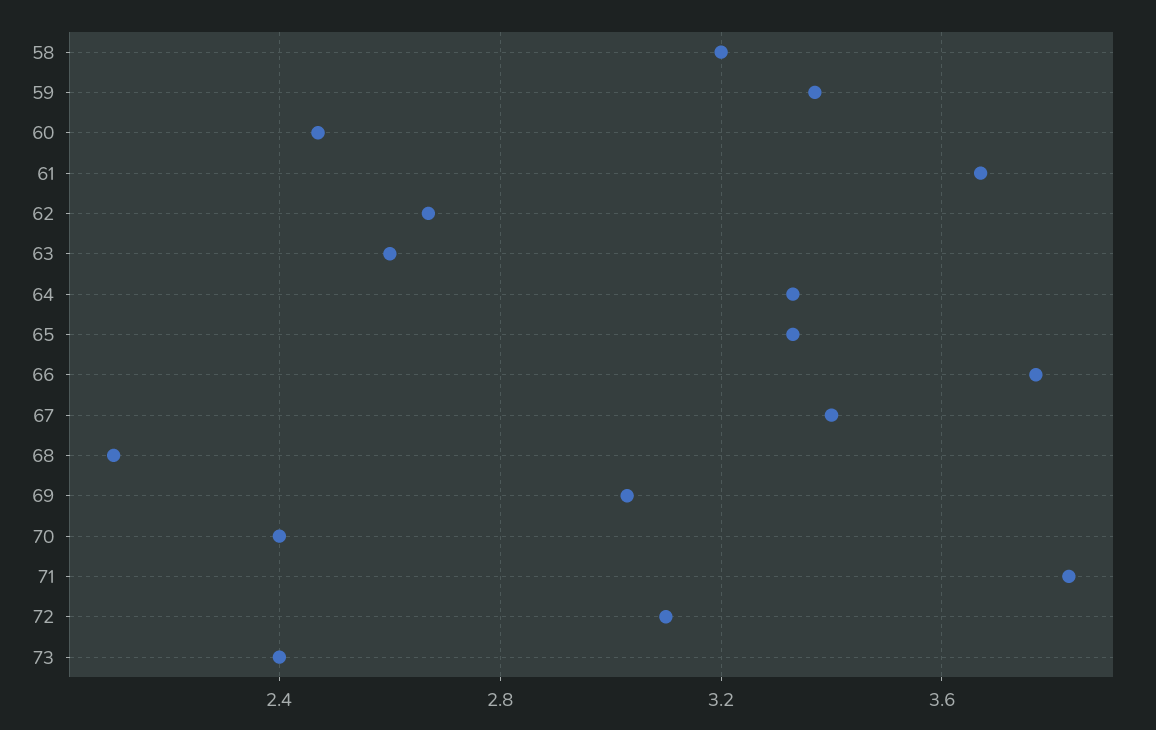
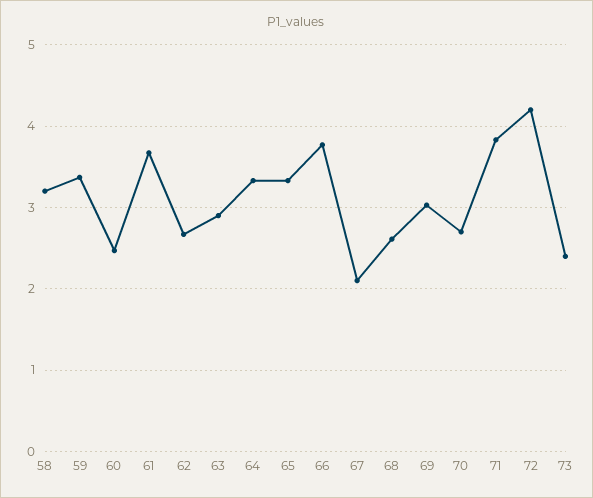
63: 2.6 -> 2.9
67: 3.4 -> 2.1
68: 2.1 -> 2.6
70: 2.4 -> 2.7
72: 3.1 -> 4.2

